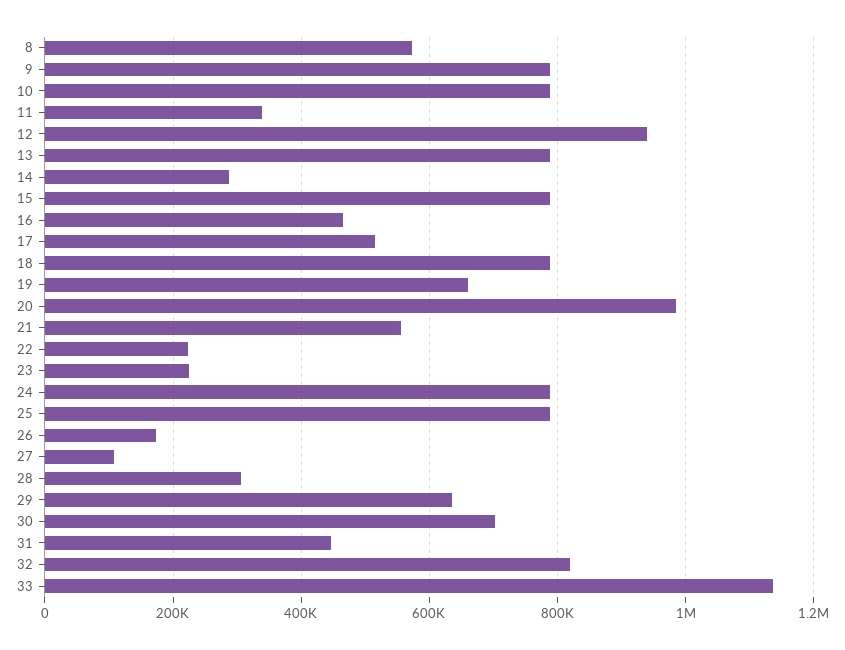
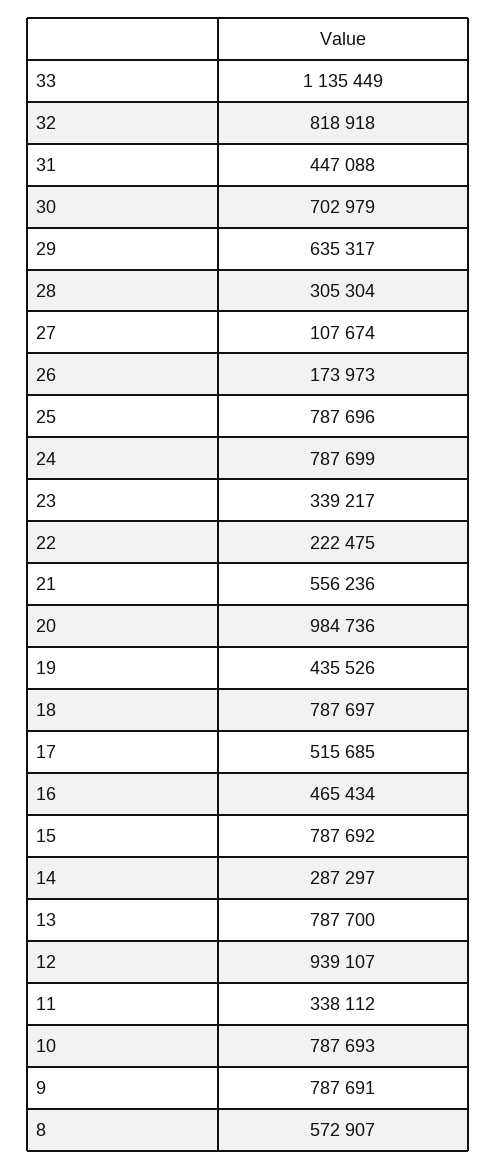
19: 660000 -> 435526
23: 220000 -> 339217

